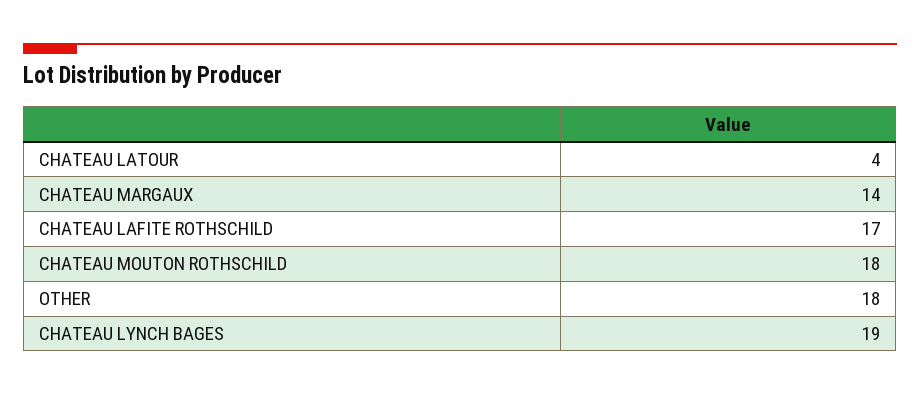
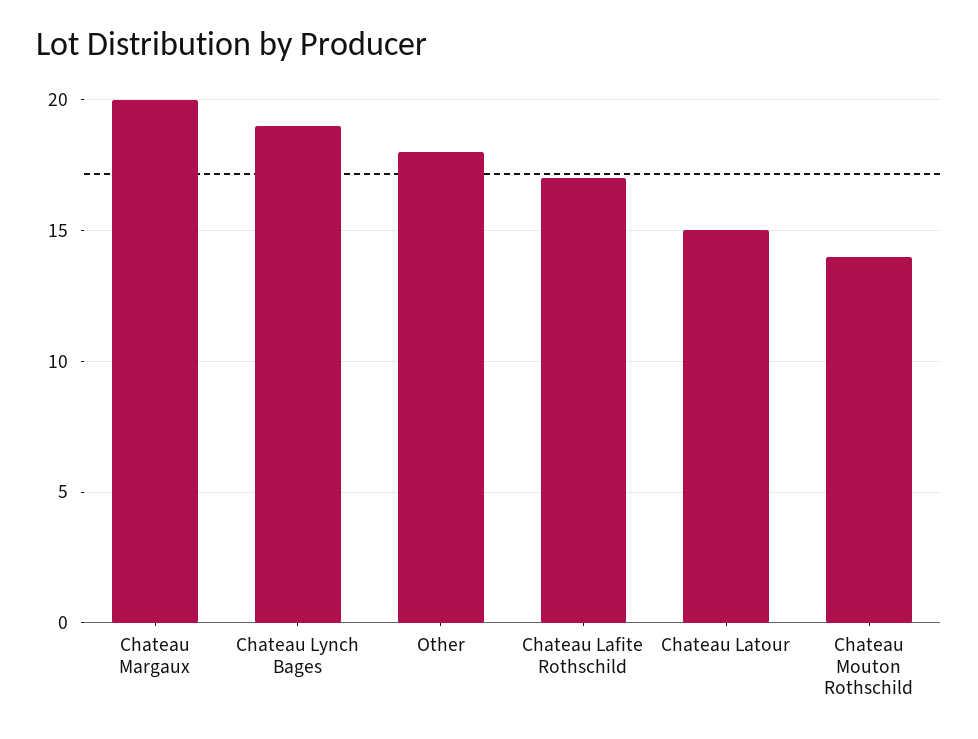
CHATEAU LATOUR: 4 -> 15
CHATEAU MARGAUX: 14 -> 20
CHATEAU MOUTON ROTHSCHILD: 18 -> 14

